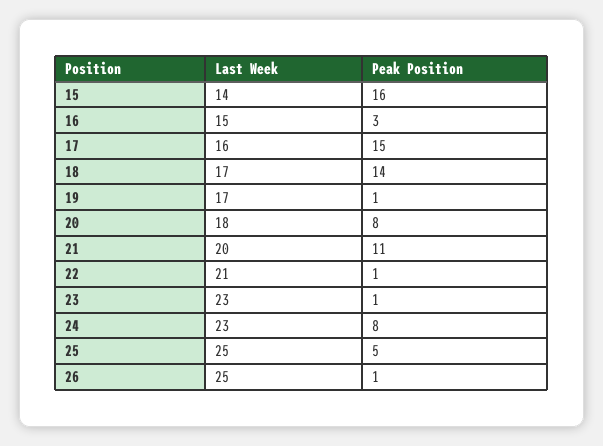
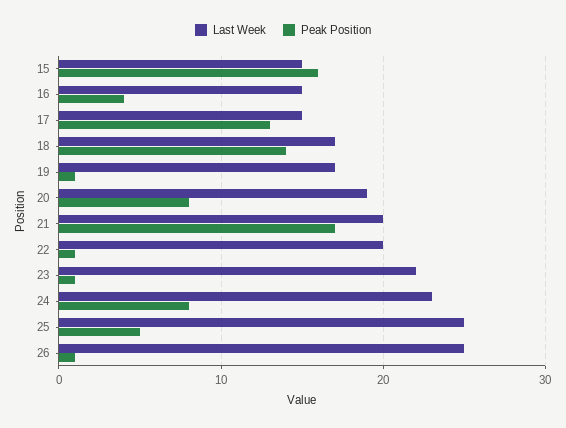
Last Week, 15: 14 -> 15
Peak Position, 16: 3 -> 4
Last Week, 17: 16 -> 15
Peak Position, 17: 15 -> 13
Last Week, 20: 18 -> 19
Peak Position, 21: 11 -> 17
Last Week, 22: 21 -> 20
Last Week, 23: 23 -> 22

